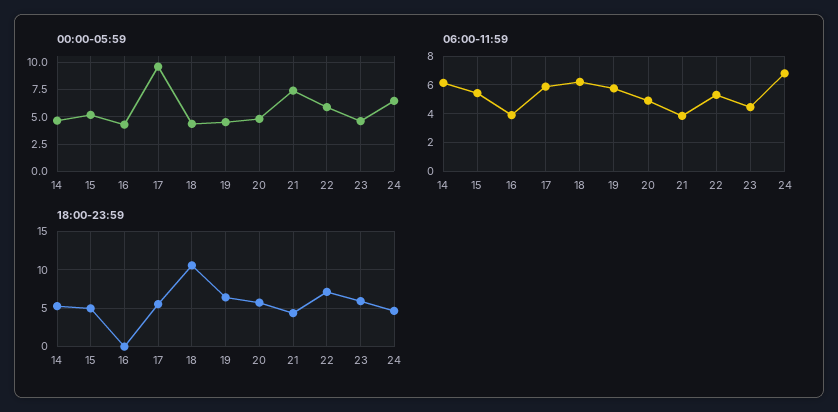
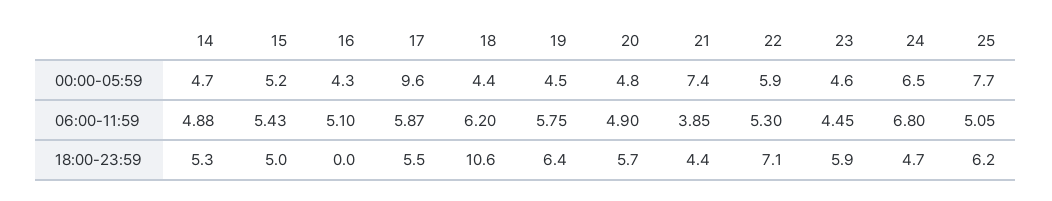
06:00-11:59, 14: 6 -> 4.88
06:00-11:59, 16: 4 -> 5.1
00:00-05:59, 25: none -> 7.7
06:00-11:59, 25: none -> 5.05
18:00-23:59, 25: none -> 6.2

